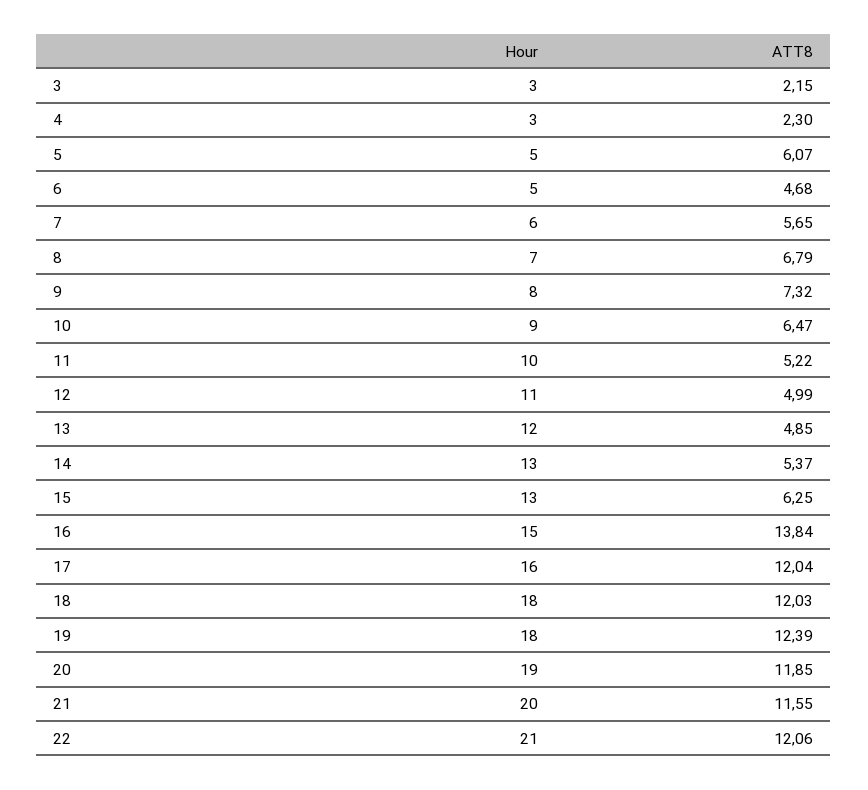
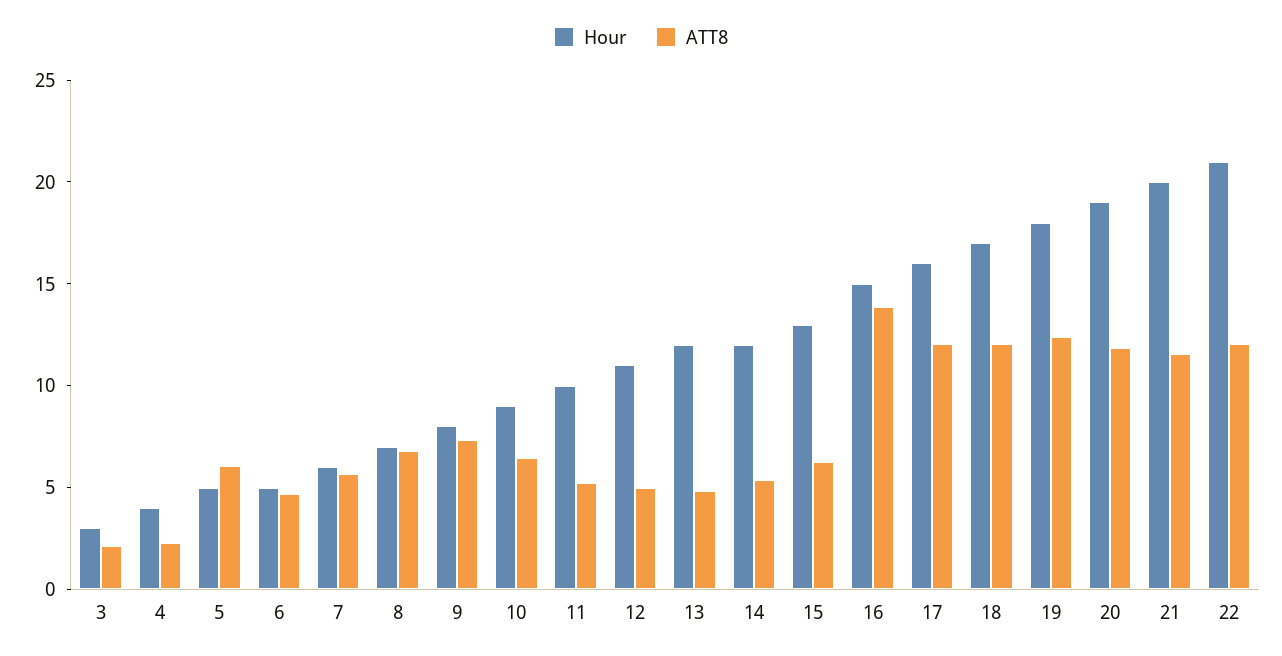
Hour, 4: 3 -> 4
Hour, 14: 13 -> 12
Hour, 18: 18 -> 17

